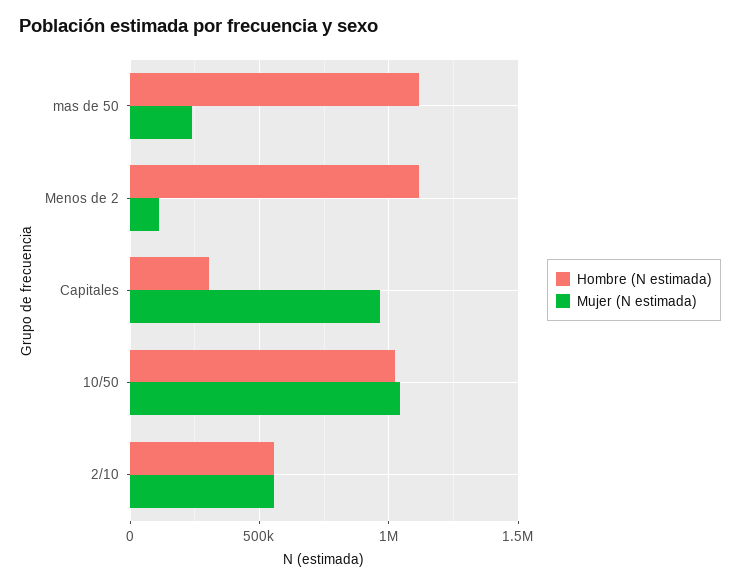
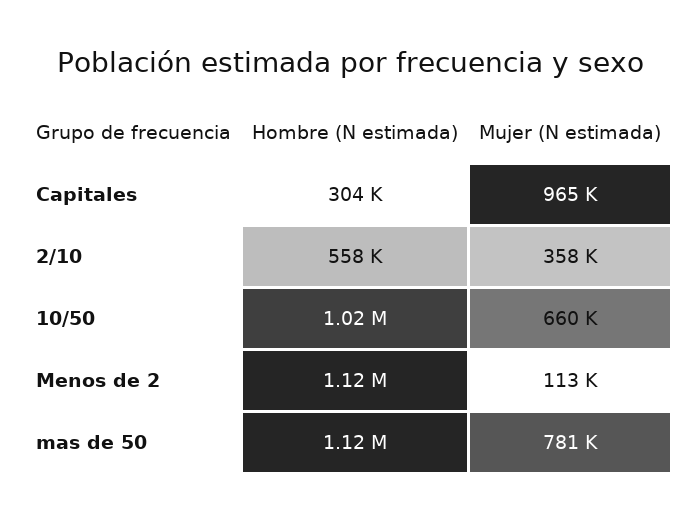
Mujer (N estimada), mas de 50: 250000 -> 781000
Mujer (N estimada), 10/50: 1050000 -> 660000
Mujer (N estimada), 2/10: 550000 -> 358000

